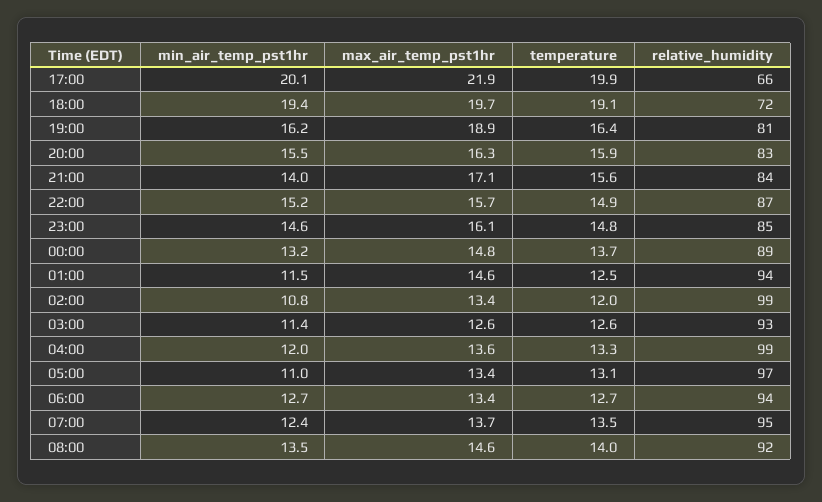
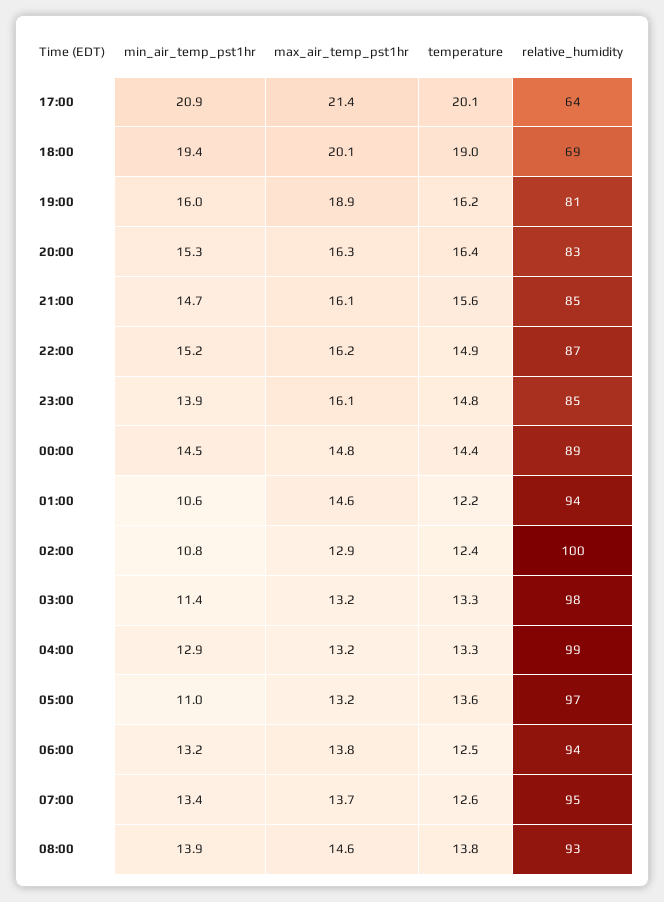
min_air_temp_pst1hr, 17:00: 20.1 -> 20.9
max_air_temp_pst1hr, 17:00: 21.9 -> 21.4
temperature, 17:00: 19.9 -> 20.1
relative_humidity, 17:00: 66 -> 64
max_air_temp_pst1hr, 18:00: 19.7 -> 20.1
temperature, 18:00: 19.1 -> 19
relative_humidity, 18:00: 72 -> 69
min_air_temp_pst1hr, 19:00: 16.2 -> 16
temperature, 19:00: 16.4 -> 16.2
min_air_temp_pst1hr, 20:00: 15.5 -> 15.3
temperature, 20:00: 15.9 -> 16.4
min_air_temp_pst1hr, 21:00: 14 -> 14.7
max_air_temp_pst1hr, 21:00: 17.1 -> 16.1
relative_humidity, 21:00: 84 -> 85
max_air_temp_pst1hr, 22:00: 15.7 -> 16.2
min_air_temp_pst1hr, 23:00: 14.6 -> 13.9
min_air_temp_pst1hr, 00:00: 13.2 -> 14.5
temperature, 00:00: 13.7 -> 14.4
min_air_temp_pst1hr, 01:00: 11.5 -> 10.6
temperature, 01:00: 12.5 -> 12.2
max_air_temp_pst1hr, 02:00: 13.4 -> 12.9
temperature, 02:00: 12 -> 12.4
relative_humidity, 02:00: 99 -> 100
max_air_temp_pst1hr, 03:00: 12.6 -> 13.2
temperature, 03:00: 12.6 -> 13.3
relative_humidity, 03:00: 93 -> 98
min_air_temp_pst1hr, 04:00: 12 -> 12.9
max_air_temp_pst1hr, 04:00: 13.6 -> 13.2
max_air_temp_pst1hr, 05:00: 13.4 -> 13.2
temperature, 05:00: 13.1 -> 13.6
min_air_temp_pst1hr, 06:00: 12.7 -> 13.2
max_air_temp_pst1hr, 06:00: 13.4 -> 13.8
temperature, 06:00: 12.7 -> 12.5
min_air_temp_pst1hr, 07:00: 12.4 -> 13.4
temperature, 07:00: 13.5 -> 12.6
min_air_temp_pst1hr, 08:00: 13.5 -> 13.9
temperature, 08:00: 14 -> 13.8
relative_humidity, 08:00: 92 -> 93

